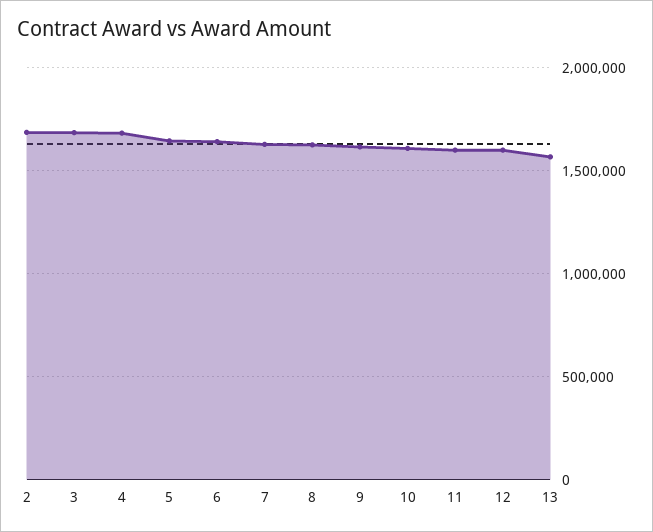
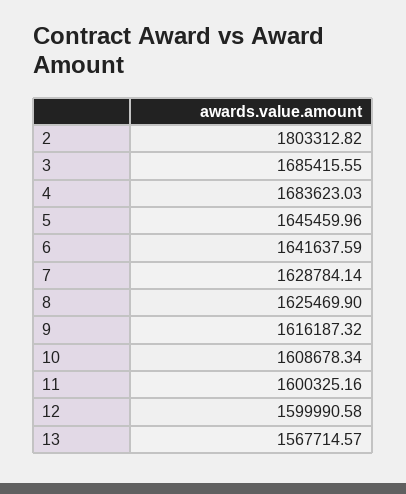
2: 1700000 -> 1803312.82

